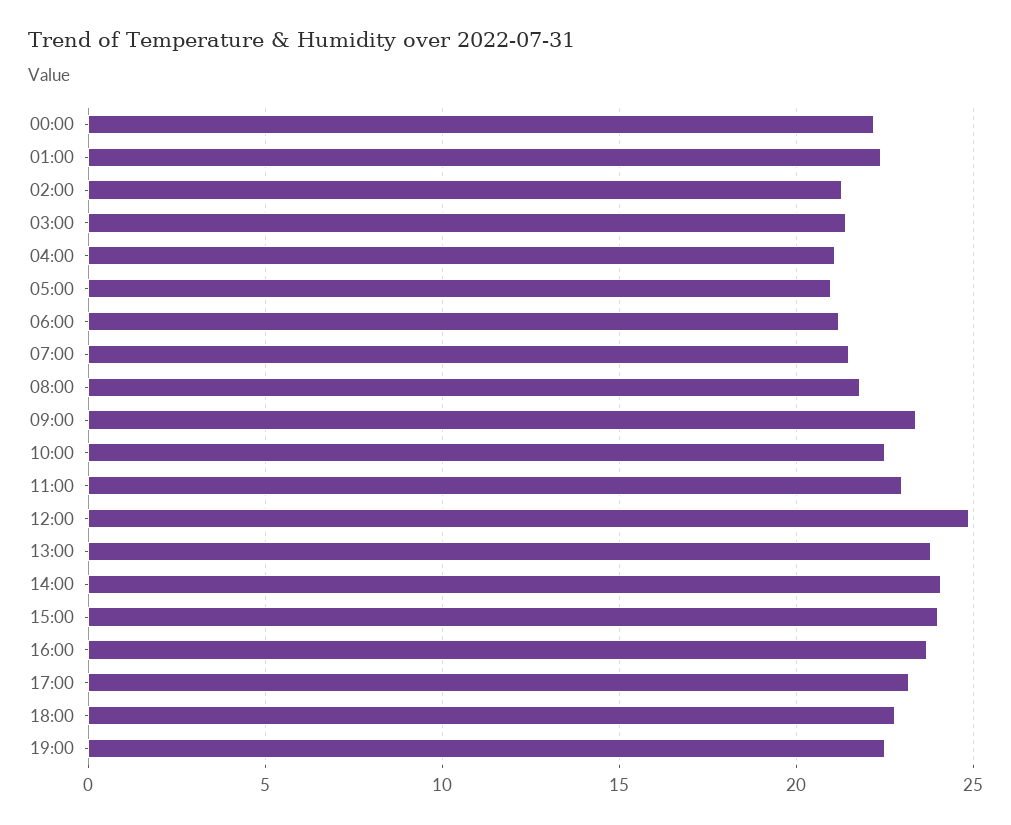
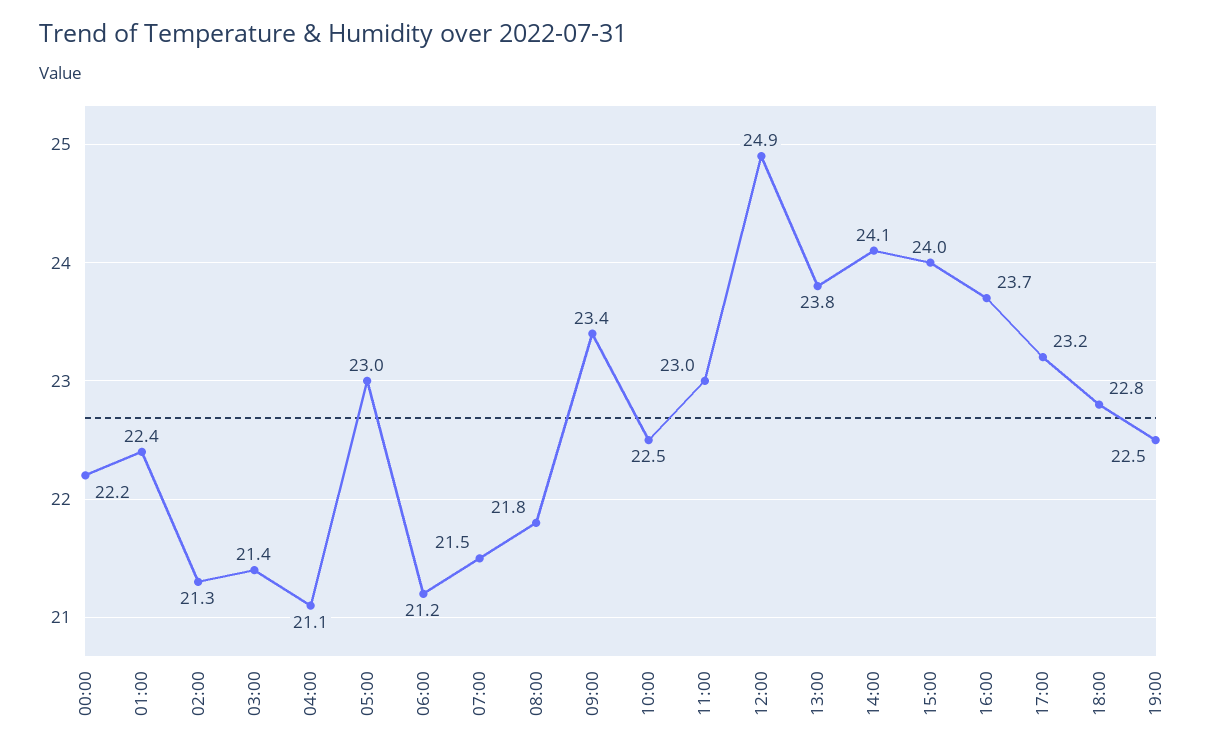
05:00: 21 -> 23

